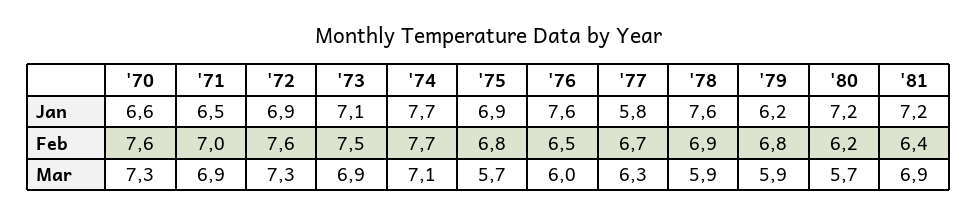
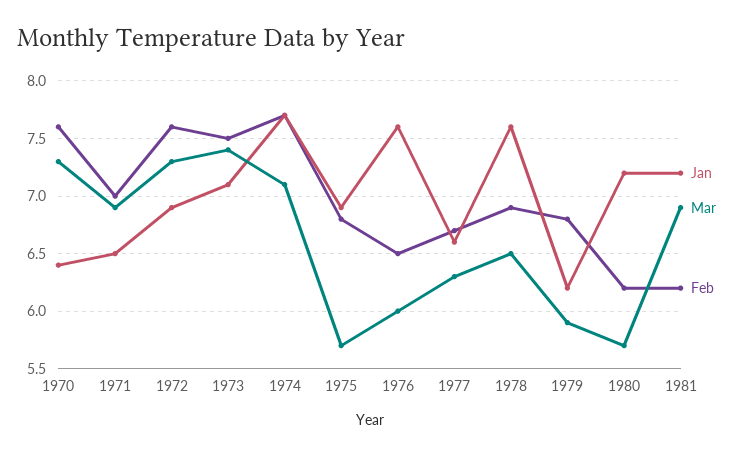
Jan, '70: 6.6 -> 6.4
Jan, '77: 5.8 -> 6.6
Feb, '81: 6.4 -> 6.2
Mar, '73: 6.9 -> 7.4
Mar, '78: 5.9 -> 6.5

